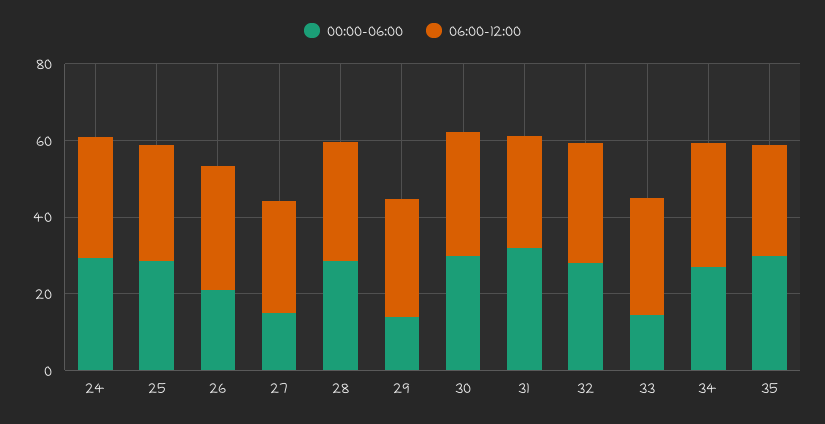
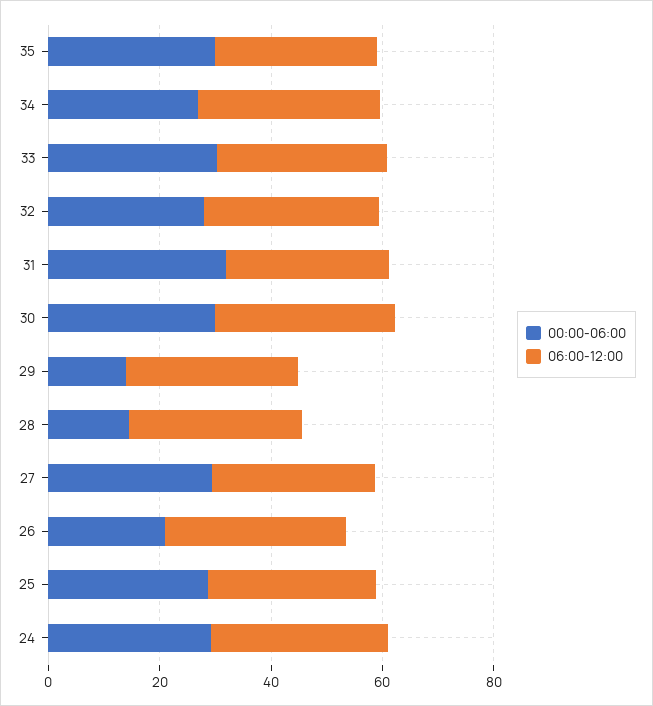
00:00-06:00, 27: 15 -> 30
00:00-06:00, 28: 30 -> 15
00:00-06:00, 33: 15 -> 30

